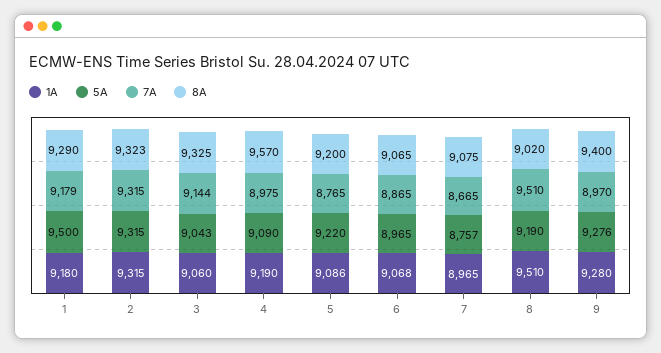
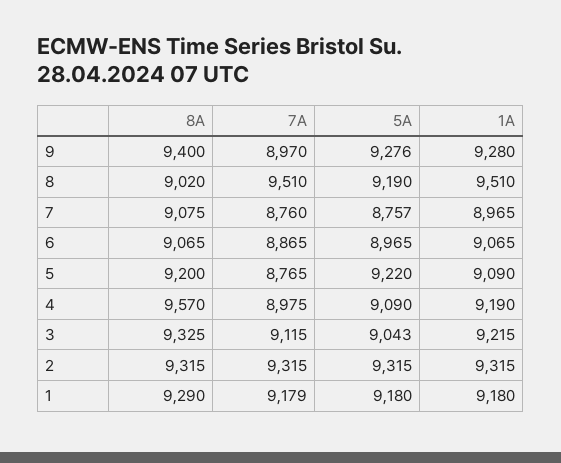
5A, 1: 9500 -> 9180
8A, 2: 9323 -> 9315
1A, 3: 9060 -> 9215
7A, 3: 9144 -> 9115
1A, 5: 9086 -> 9090
1A, 6: 9068 -> 9065
7A, 7: 8665 -> 8760

